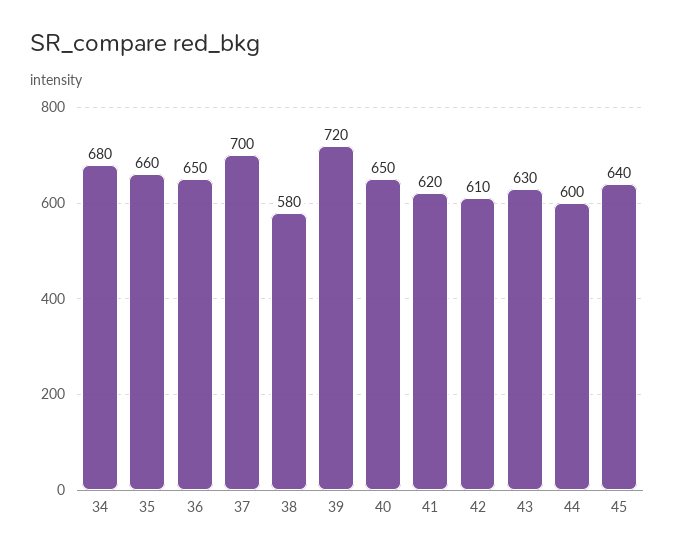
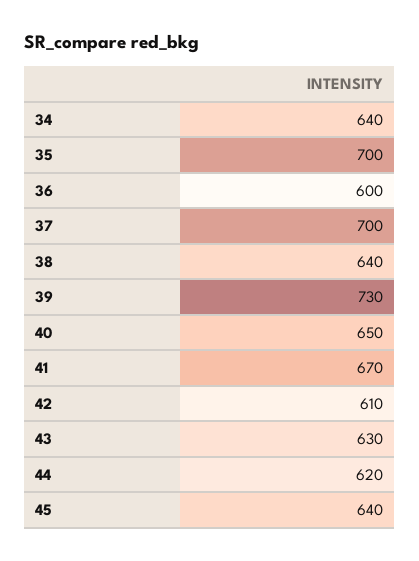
34: 680 -> 640
35: 660 -> 700
36: 650 -> 600
38: 580 -> 640
39: 720 -> 730
41: 620 -> 670
44: 600 -> 620

